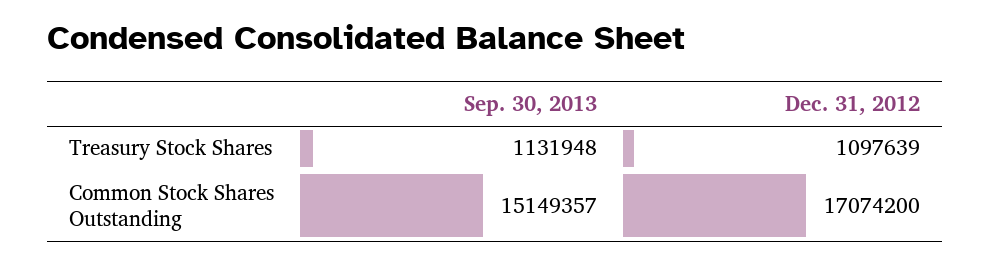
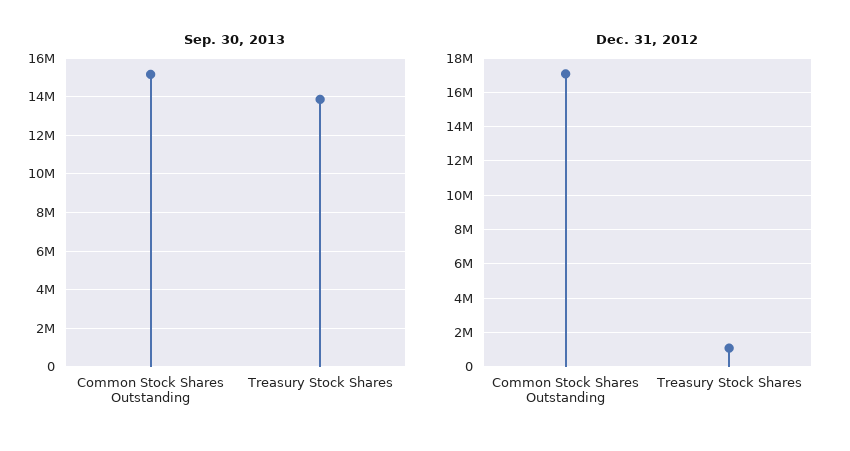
Sep. 30, 2013, Treasury Stock Shares: 1131948 -> 14000000

